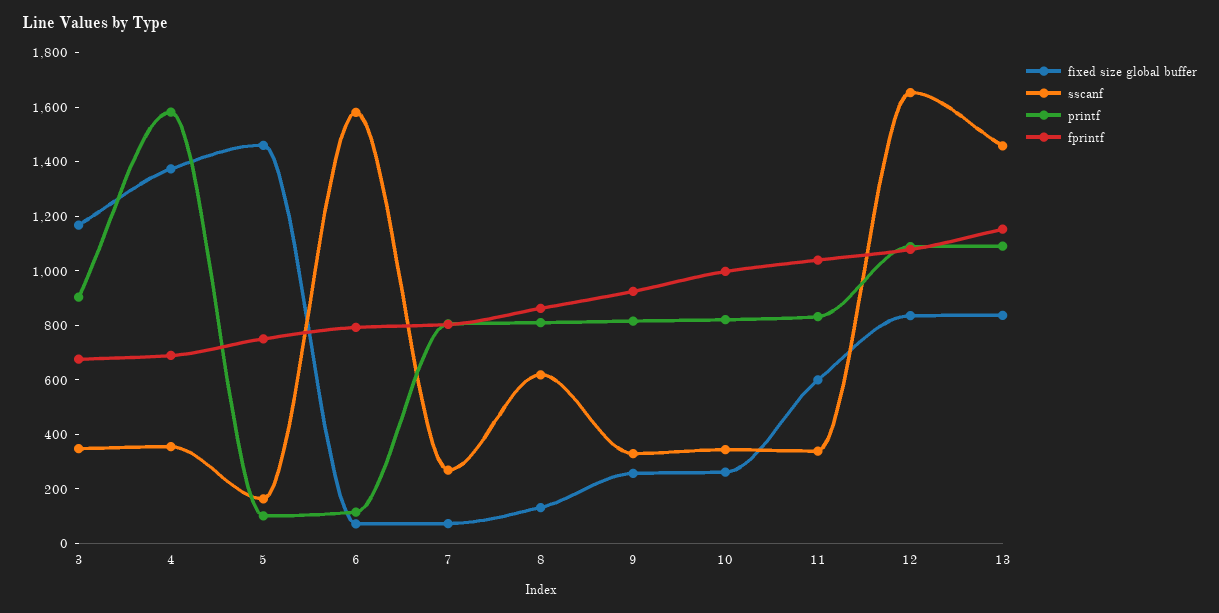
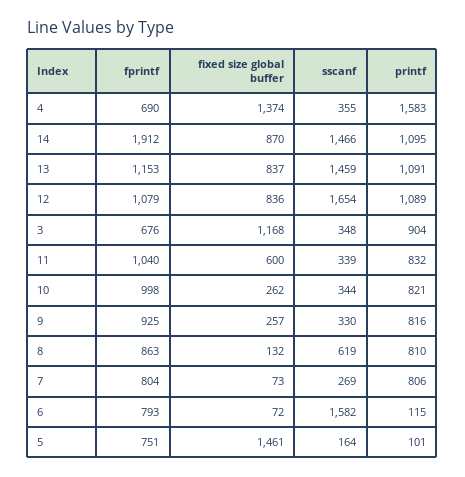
fprintf, 14: none -> 1912
fixed size global buffer, 14: none -> 870
sscanf, 14: none -> 1466
printf, 14: none -> 1095

